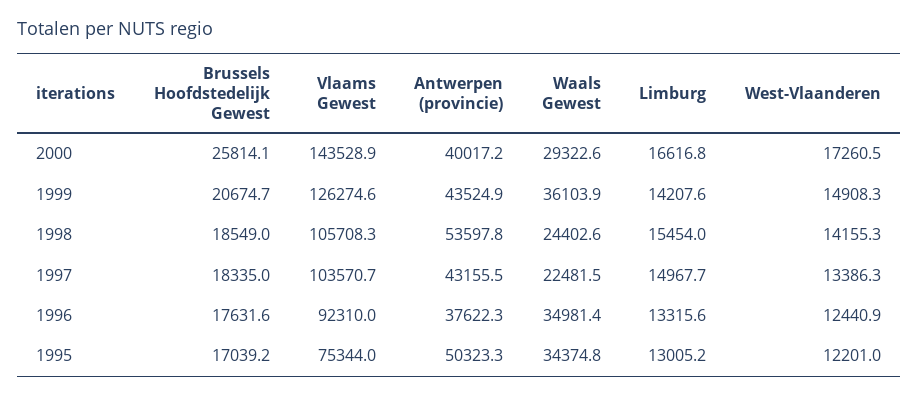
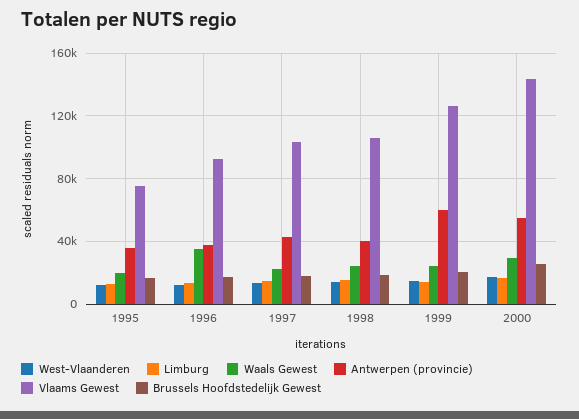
Antwerpen (provincie), 2000: 40017.2 -> 55000
Antwerpen (provincie), 1999: 43524.9 -> 60000
Waals Gewest, 1999: 36103.9 -> 25000
Antwerpen (provincie), 1998: 53597.8 -> 40000
Antwerpen (provincie), 1995: 50323.3 -> 35000
Waals Gewest, 1995: 34374.8 -> 20000

